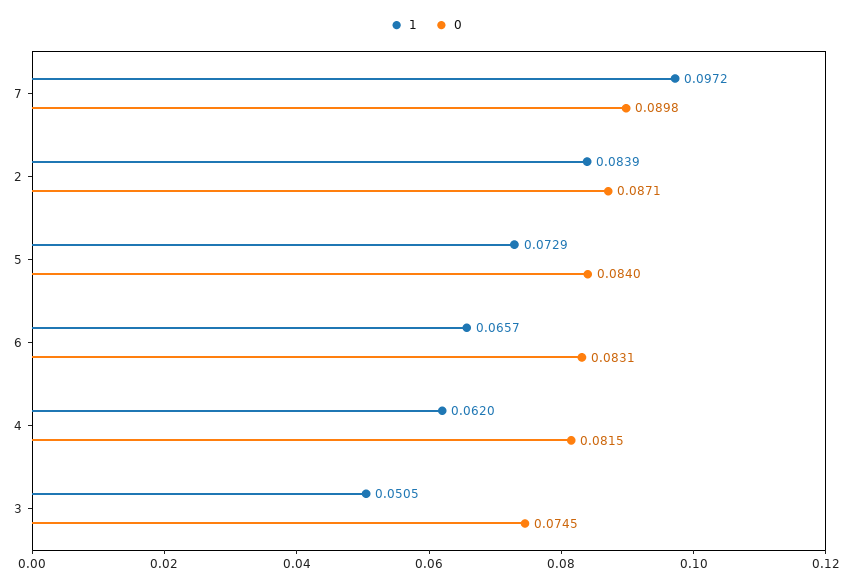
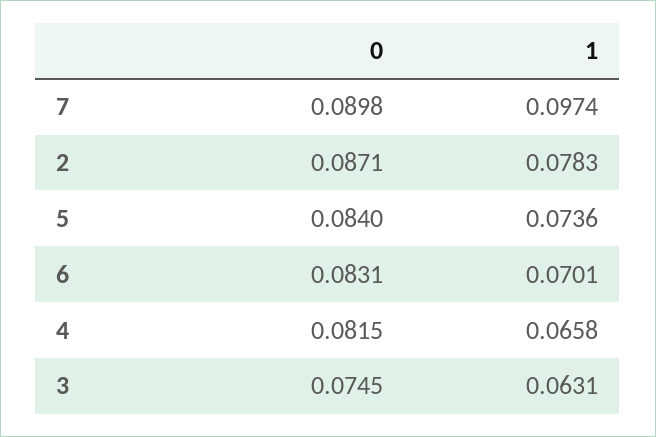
1, 7: 0.0972 -> 0.0974
1, 2: 0.0839 -> 0.0783
1, 5: 0.0729 -> 0.0736
1, 6: 0.0657 -> 0.0701
1, 4: 0.062 -> 0.0658
1, 3: 0.0505 -> 0.0631

